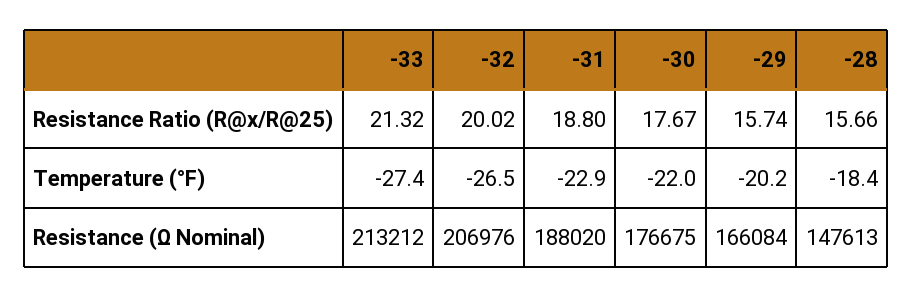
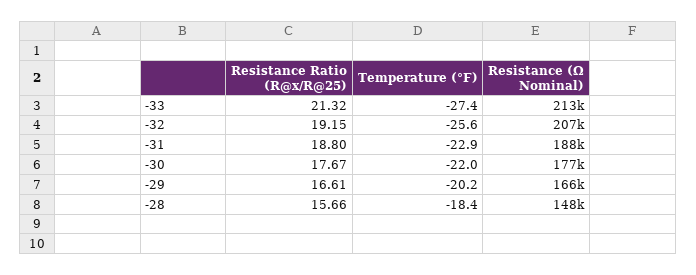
-32, Resistance Ratio (R@x/R@25): 20.02 -> 19.15
-29, Resistance Ratio (R@x/R@25): 15.74 -> 16.61
-32, Temperature (°F): -26.5 -> -25.6

